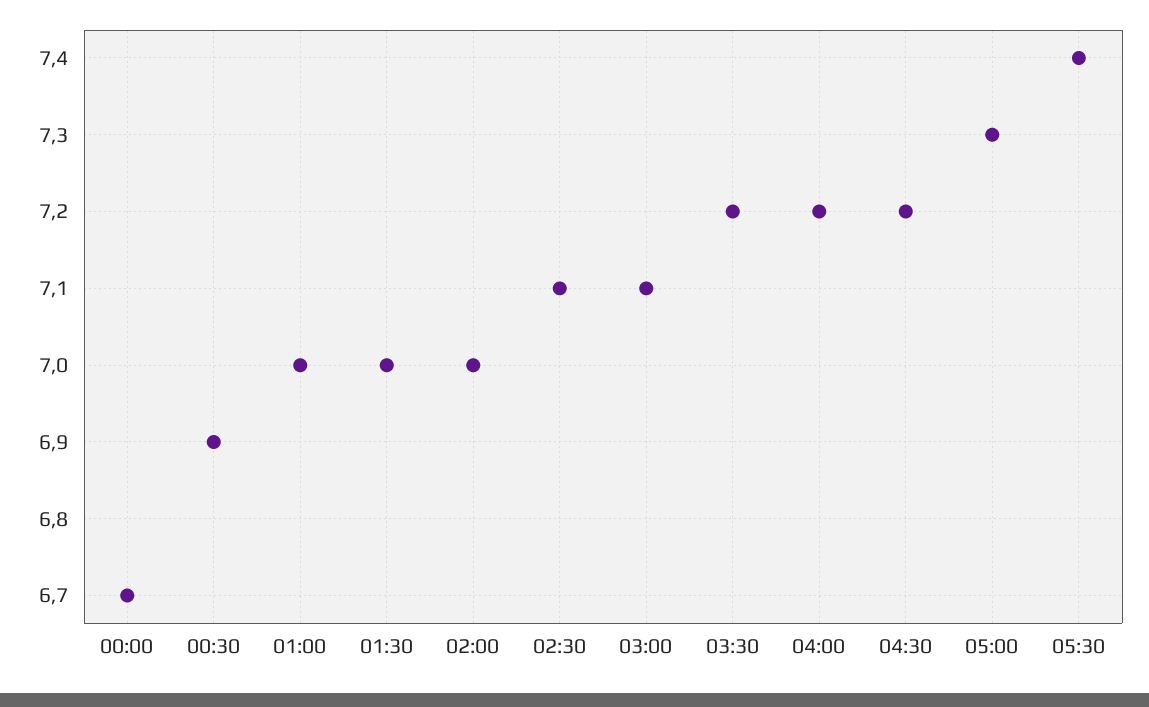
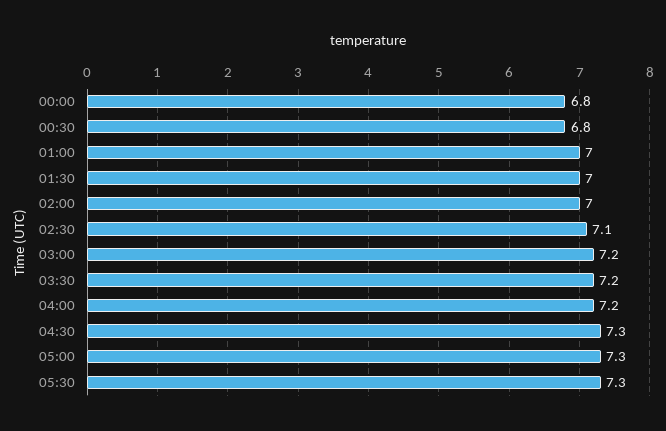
00:00: 6.7 -> 6.8
00:30: 6.9 -> 6.8
03:00: 7.1 -> 7.2
04:30: 7.2 -> 7.3
05:30: 7.4 -> 7.3

